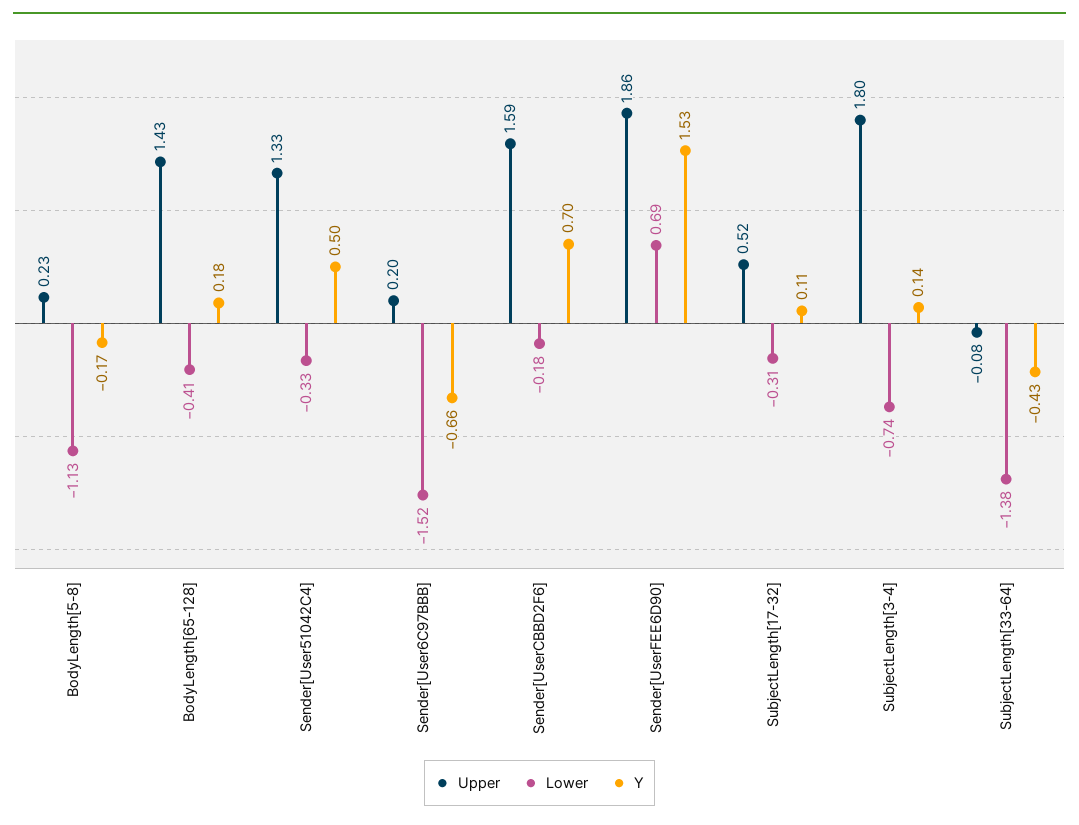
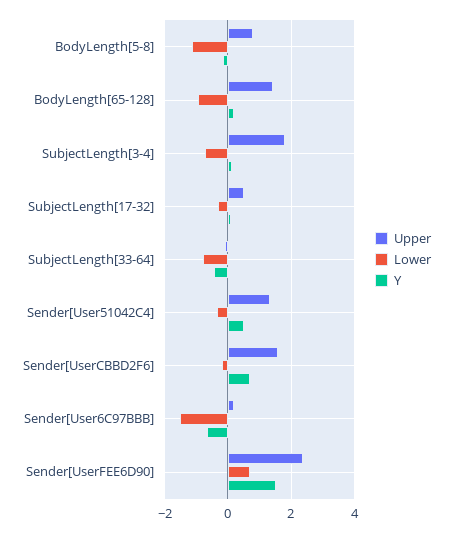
Upper, BodyLength[5-8]: 0.23 -> 0.8
Lower, BodyLength[65-128]: -0.41 -> -1
Upper, Sender[UserFEE6D90]: 1.86 -> 2.4
Lower, SubjectLength[33-64]: -1.38 -> -0.8

